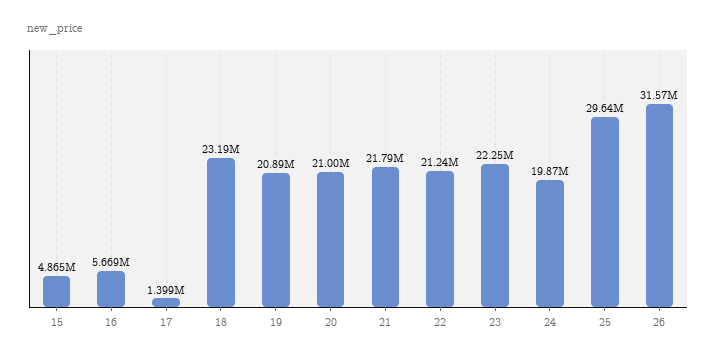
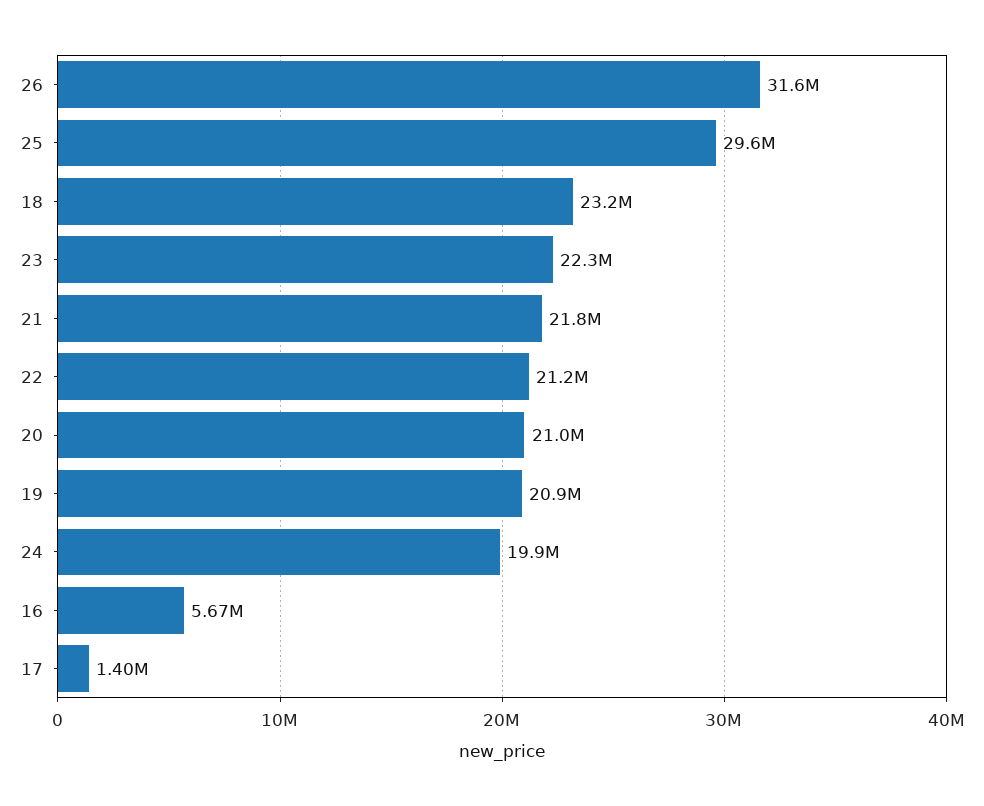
15: 4865000 -> none

